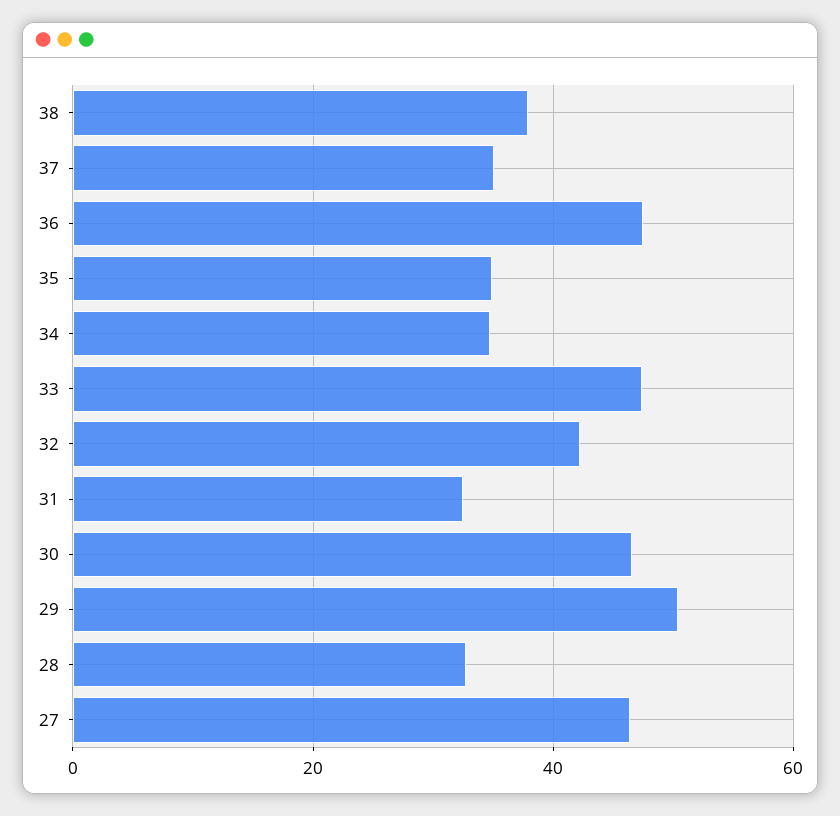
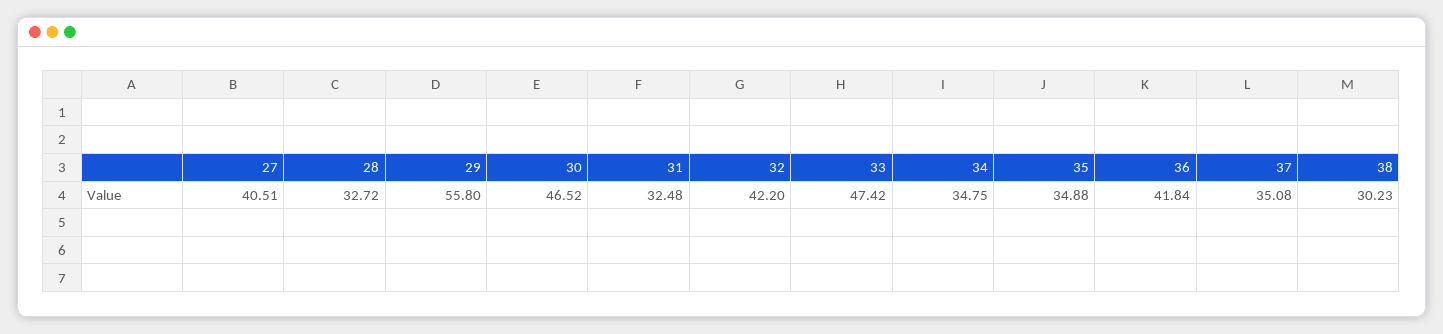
38: 38 -> 30.23
36: 48 -> 41.84
29: 50 -> 55.8
27: 46 -> 40.51

